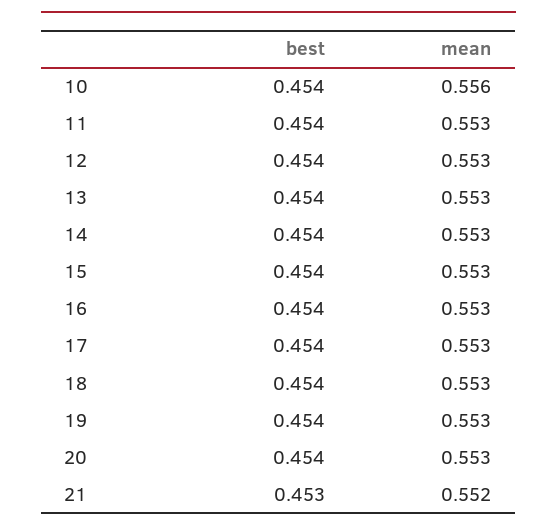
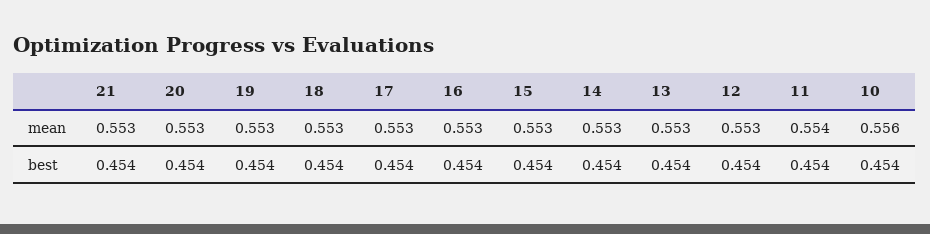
mean, 11: 0.553 -> 0.554
best, 21: 0.453 -> 0.454
mean, 21: 0.552 -> 0.553

